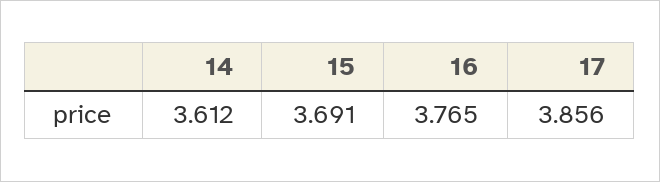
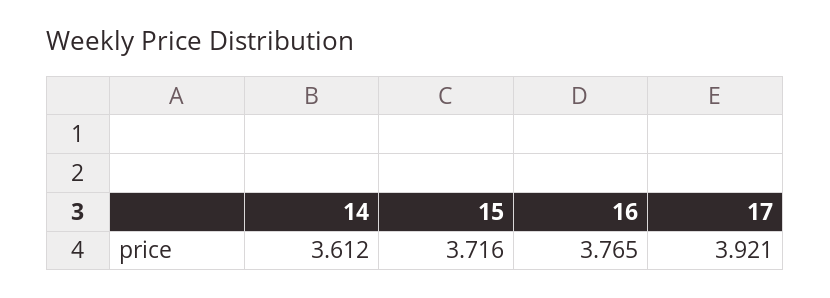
15: 3.691 -> 3.716
17: 3.856 -> 3.921

